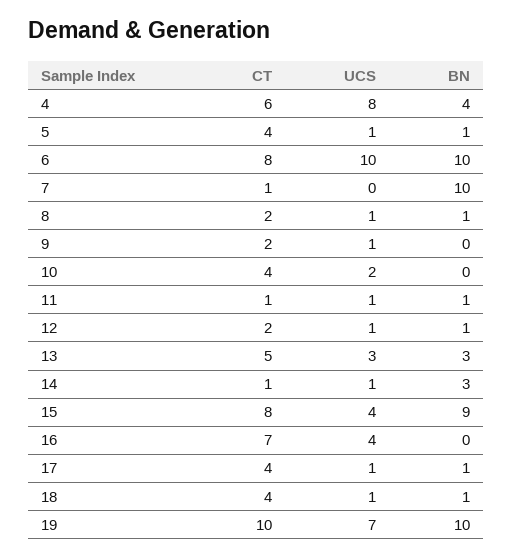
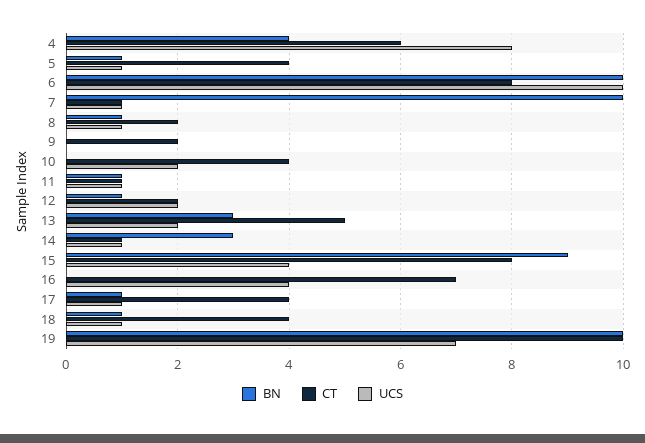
UCS, 7: 0 -> 1
UCS, 9: 1 -> 0
UCS, 12: 1 -> 2
UCS, 13: 3 -> 2

